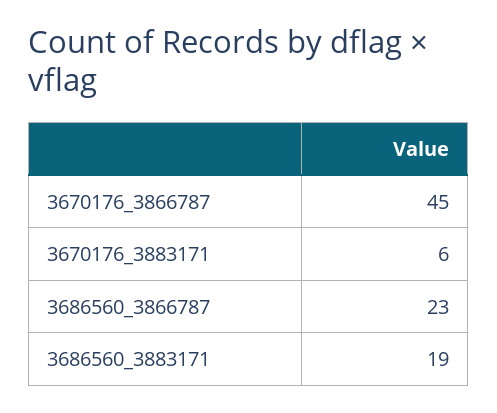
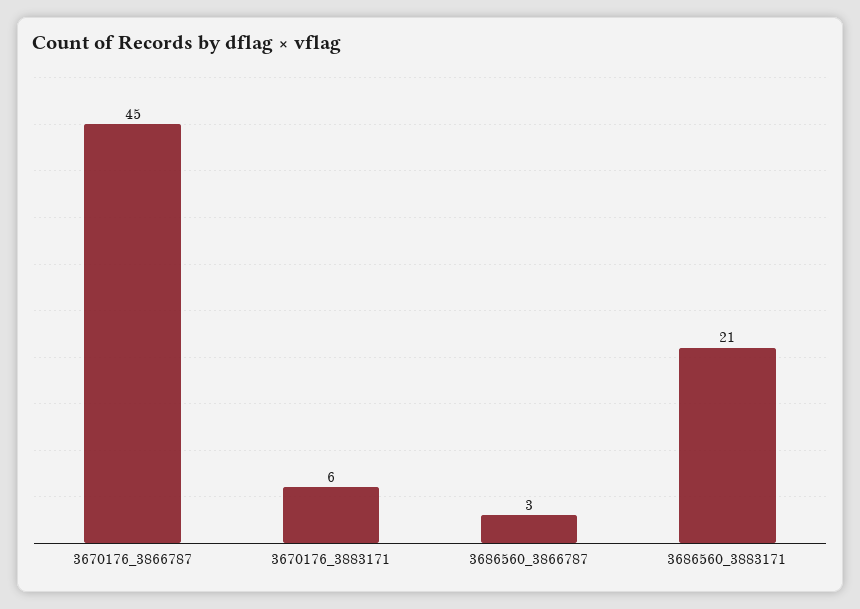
3686560_3866787: 23 -> 3
3686560_3883171: 19 -> 21

